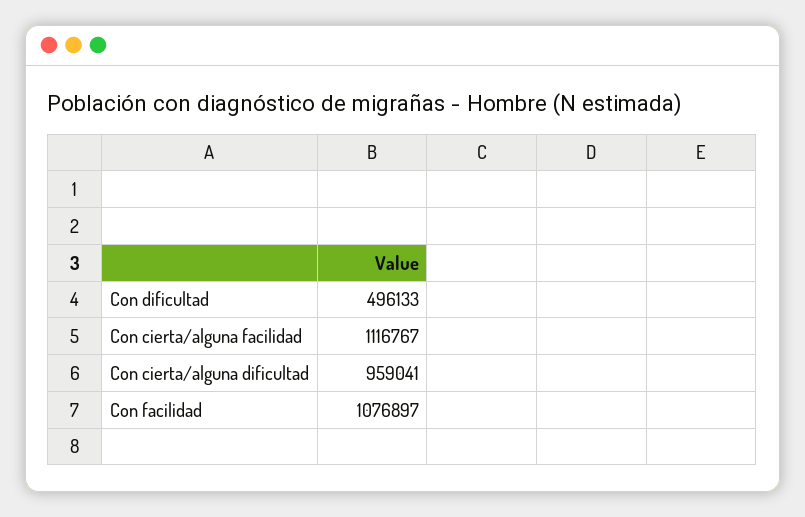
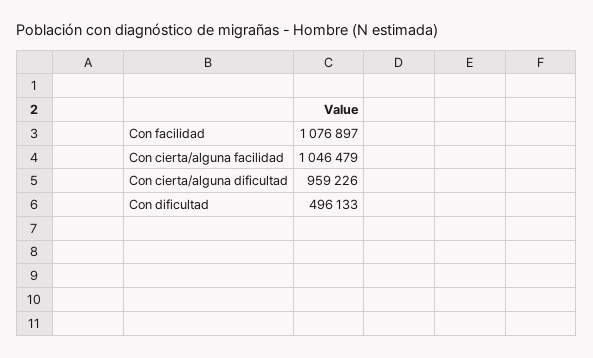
Con cierta/alguna facilidad: 1116767 -> 1046479
Con cierta/alguna dificultad: 959041 -> 959226

